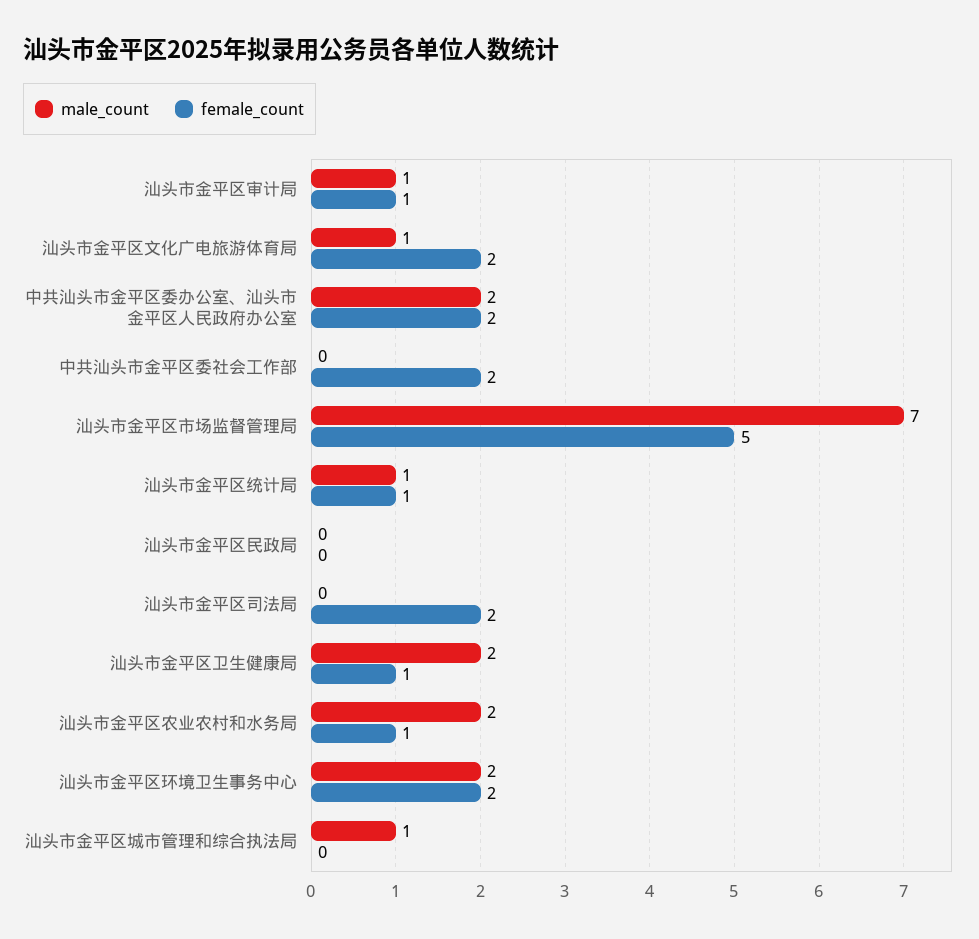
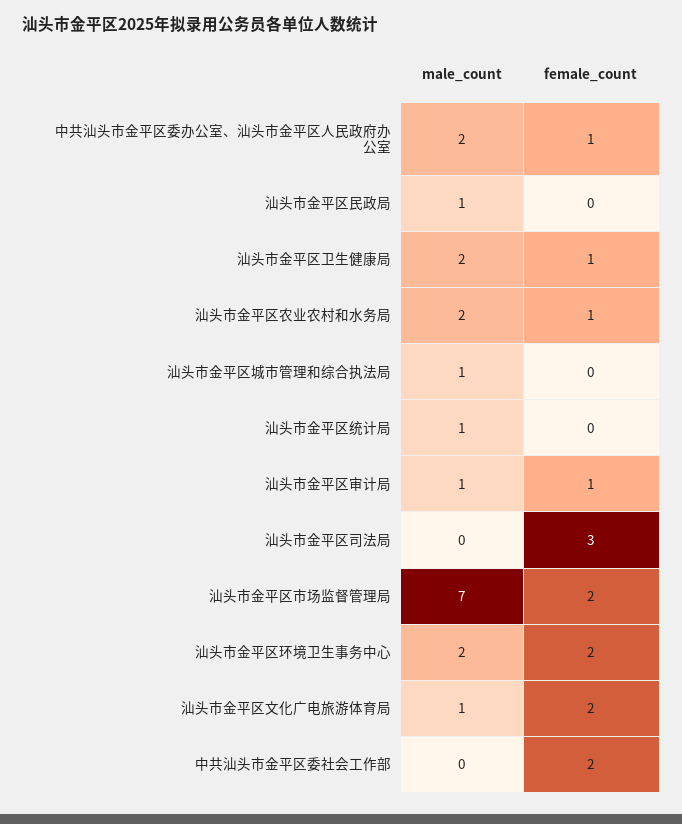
female_count, 中共汕头市金平区委办公室、汕头市金平区人民政府办公室: 2 -> 1
female_count, 汕头市金平区市场监督管理局: 5 -> 2
female_count, 汕头市金平区统计局: 1 -> 0
male_count, 汕头市金平区民政局: 0 -> 1
female_count, 汕头市金平区司法局: 2 -> 3

